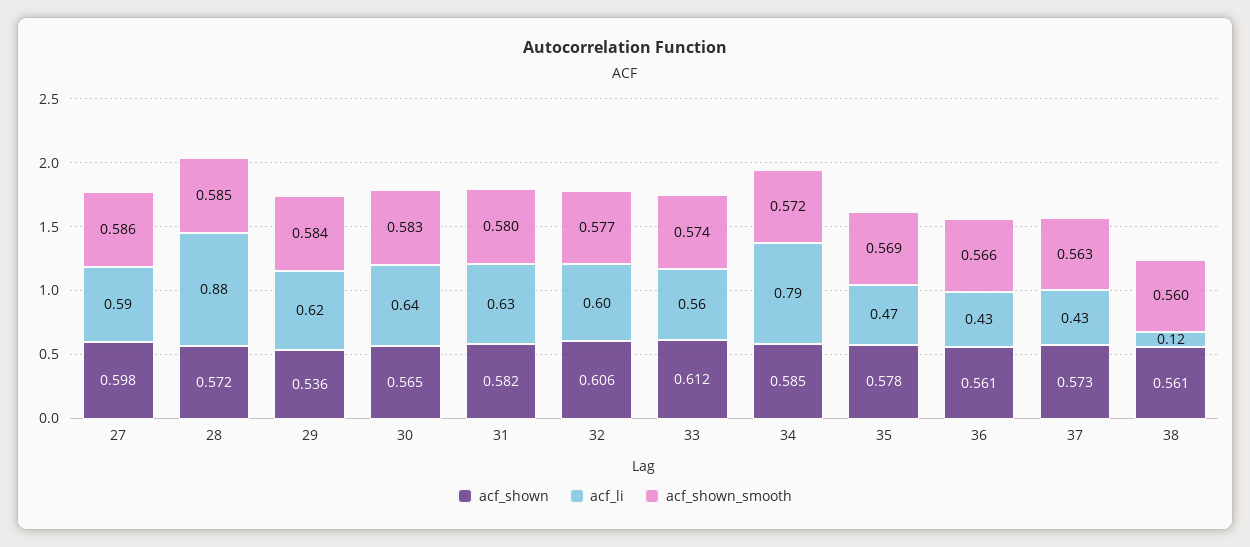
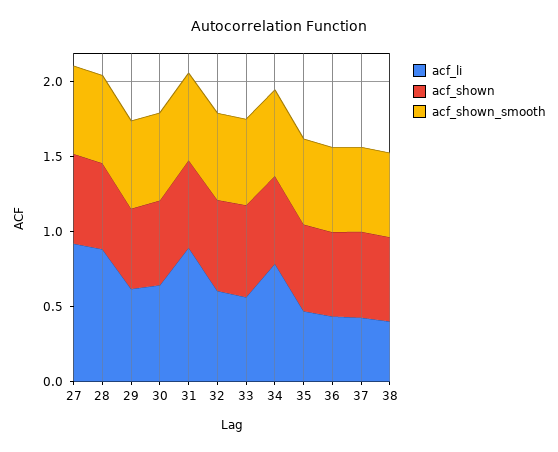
acf_li, 27: 0.59 -> 0.9
acf_li, 31: 0.63 -> 0.9
acf_li, 38: 0.12 -> 0.4

